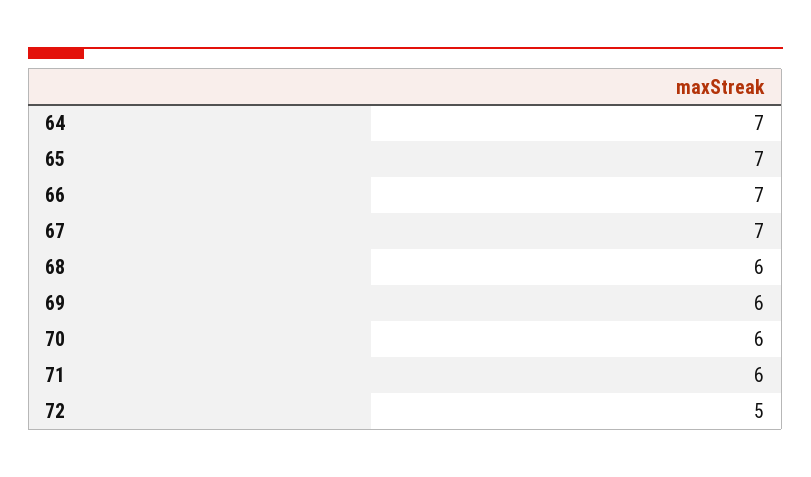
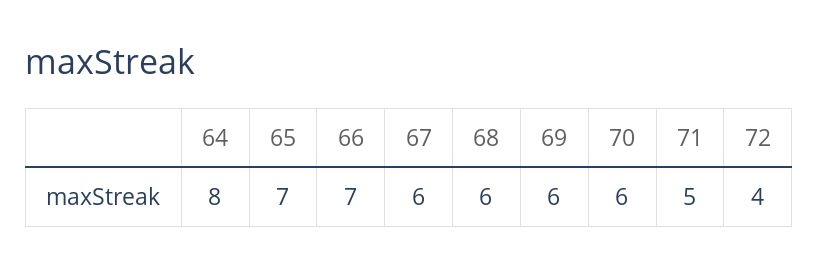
64: 7 -> 8
67: 7 -> 6
71: 6 -> 5
72: 5 -> 4

